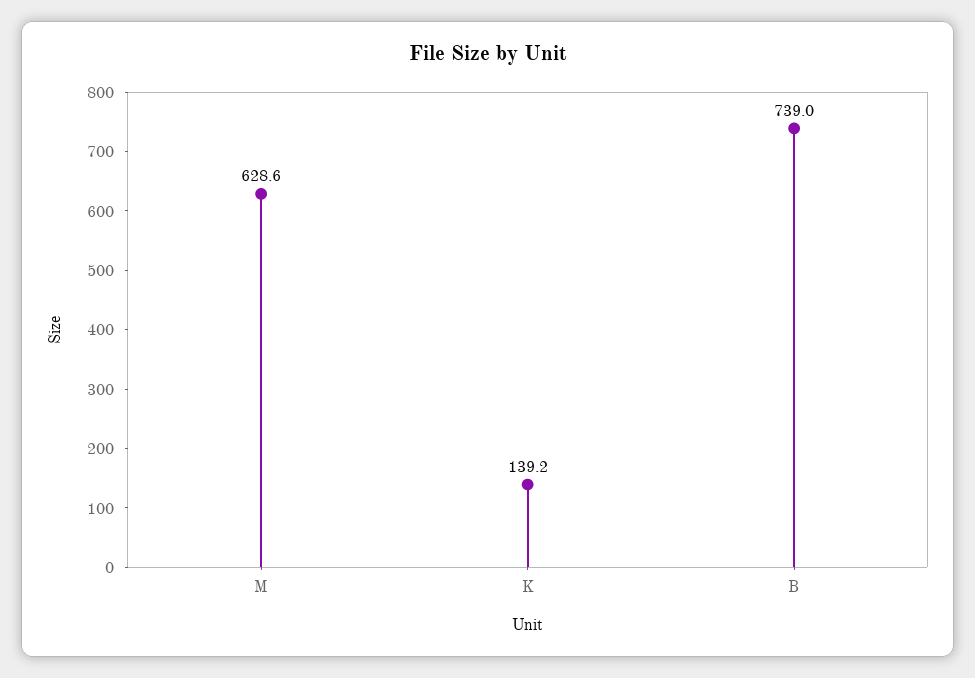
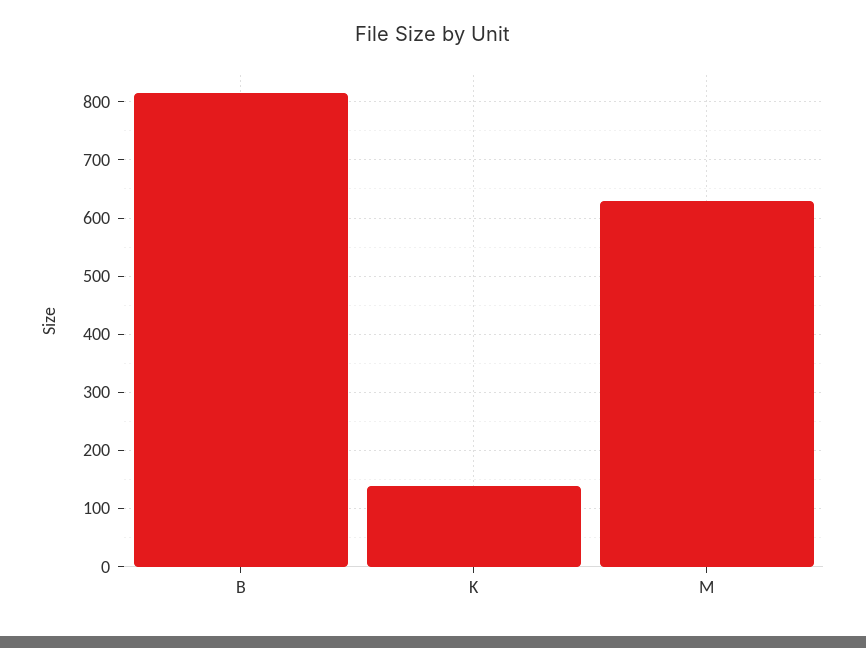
B: 739 -> 820

